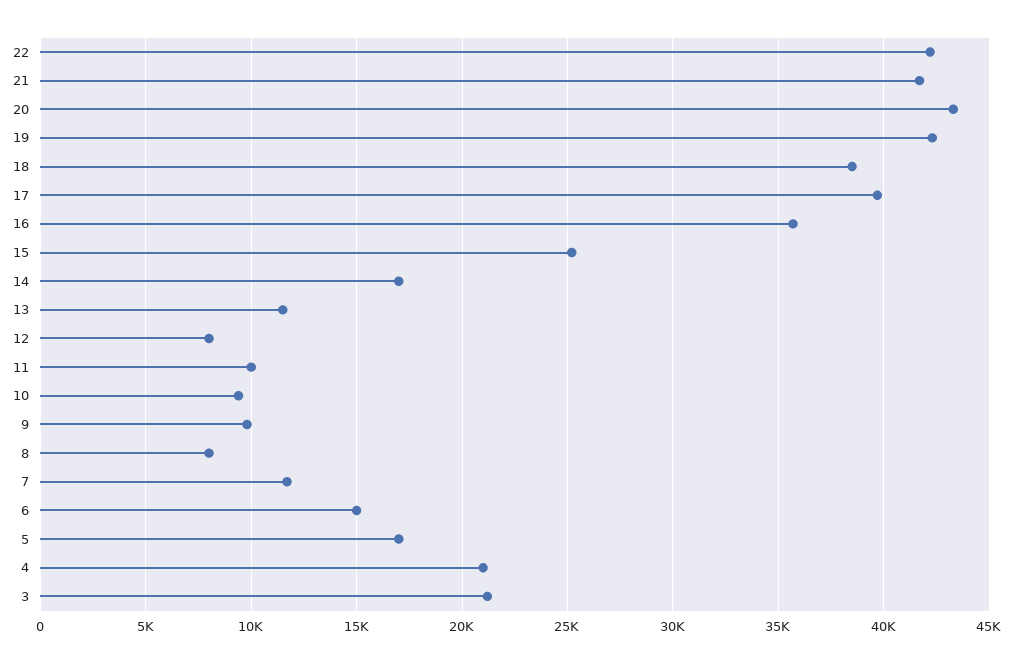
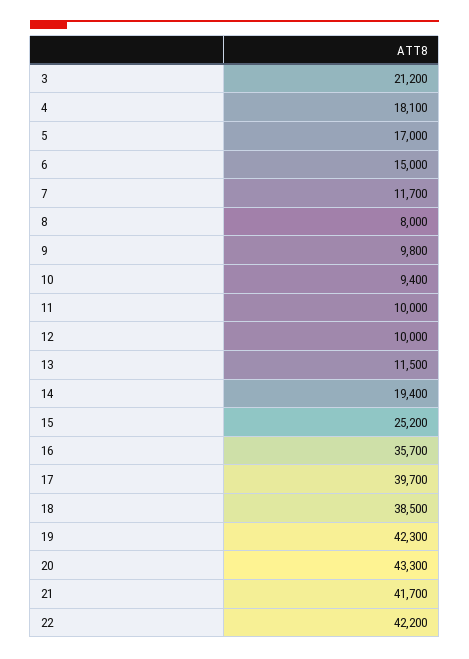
14: 17000 -> 19400
12: 8000 -> 10000
4: 21000 -> 18100

